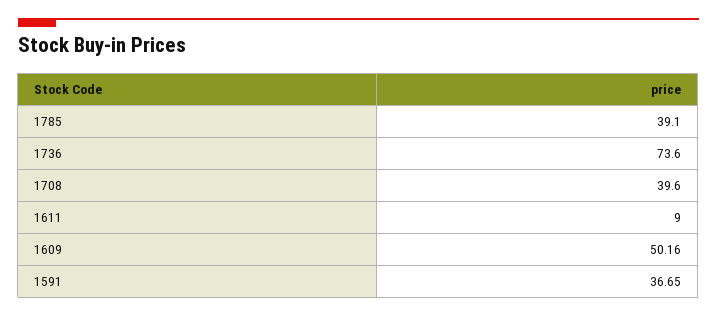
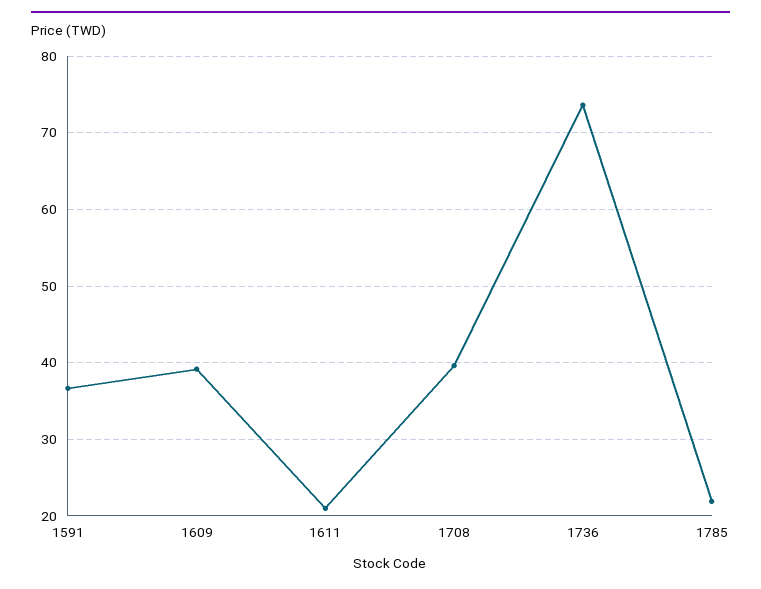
1785: 39.1 -> 22
1611: 9 -> 21
1609: 50.16 -> 39

